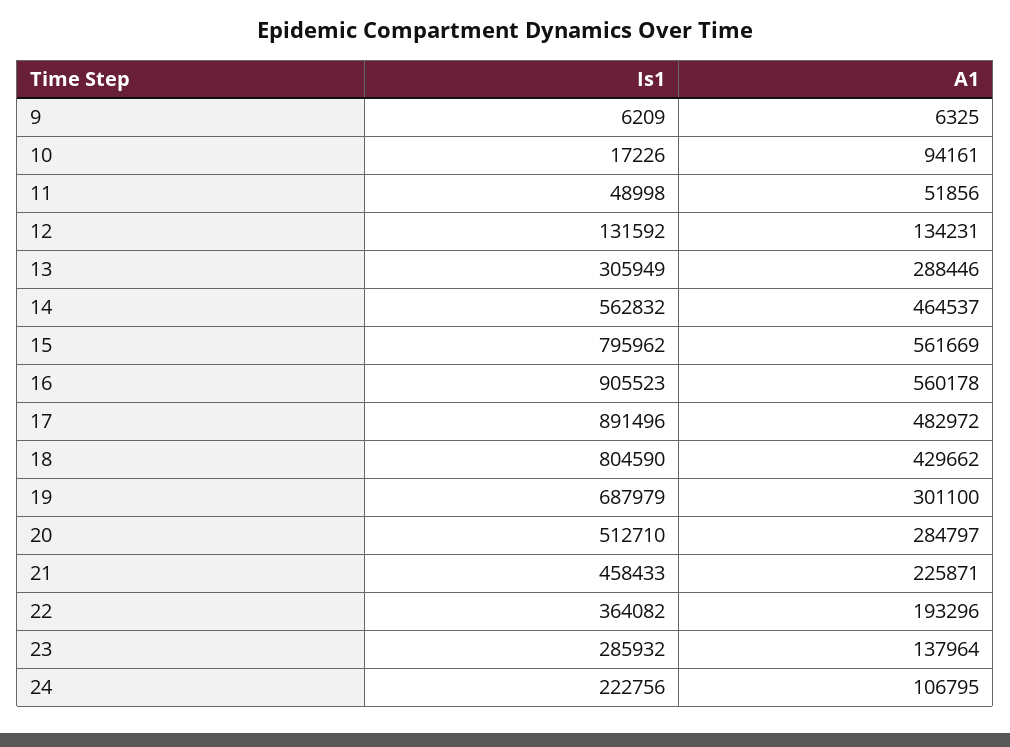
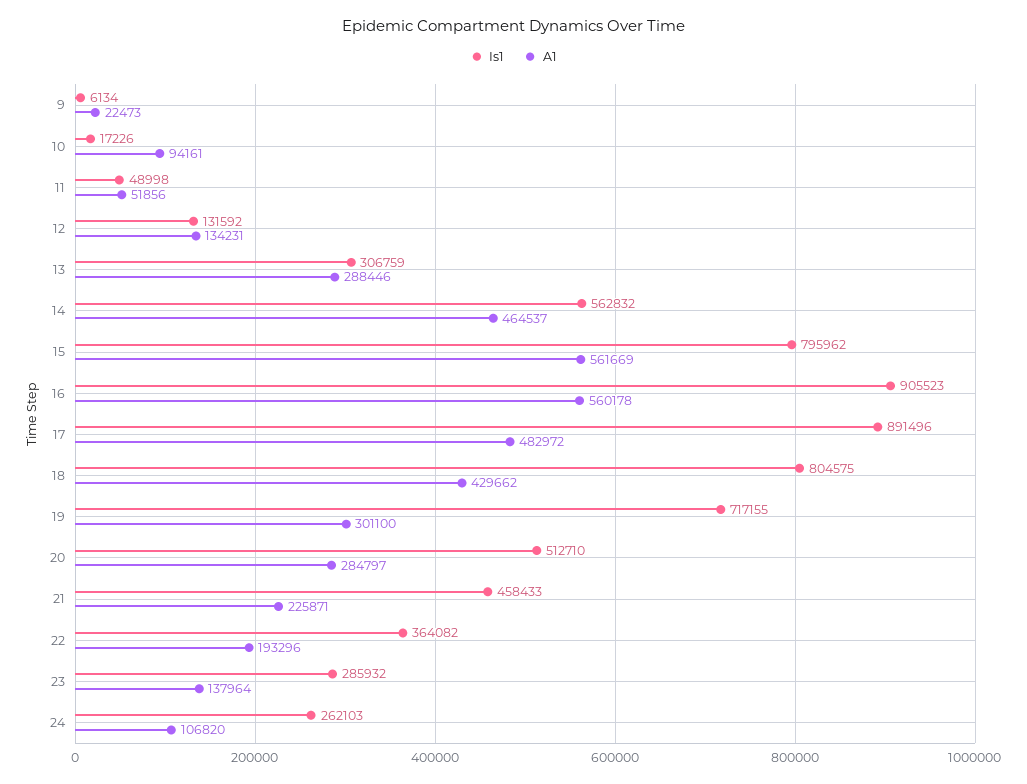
Is1, 9: 6209 -> 6134
A1, 9: 6325 -> 22473
Is1, 13: 305949 -> 306759
Is1, 18: 804590 -> 804575
Is1, 19: 687979 -> 717155
Is1, 24: 222756 -> 262103
A1, 24: 106795 -> 106820

